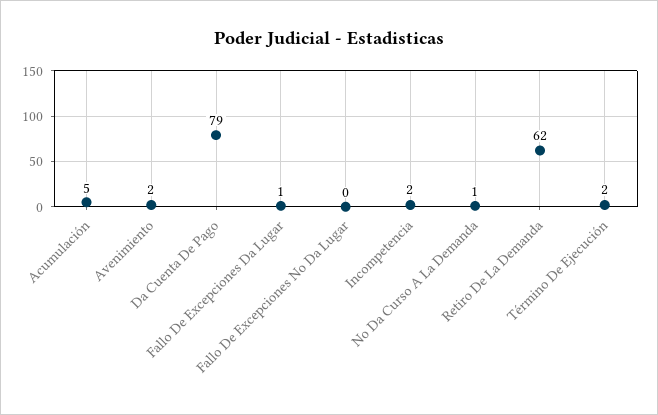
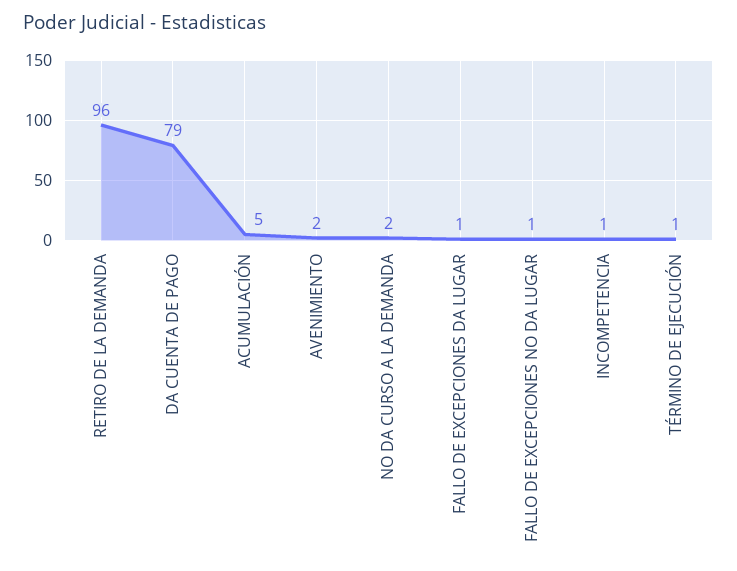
Fallo De Excepciones No Da Lugar: 0 -> 1
Incompetencia: 2 -> 1
No Da Curso A La Demanda: 1 -> 2
Retiro De La Demanda: 62 -> 96
Término De Ejecución: 2 -> 1

